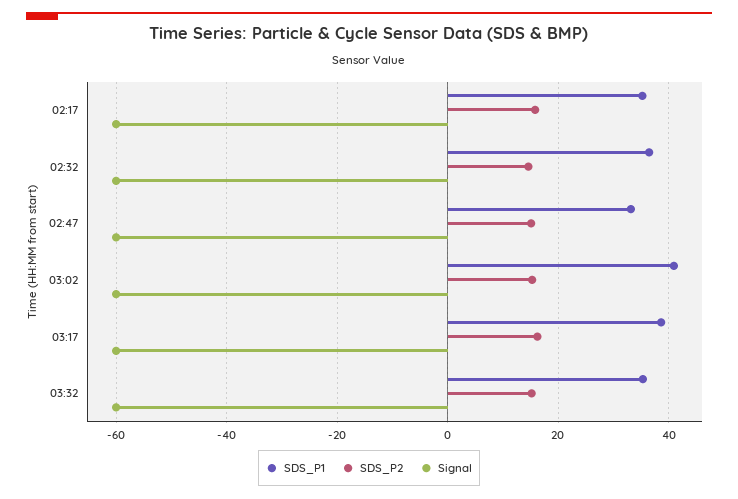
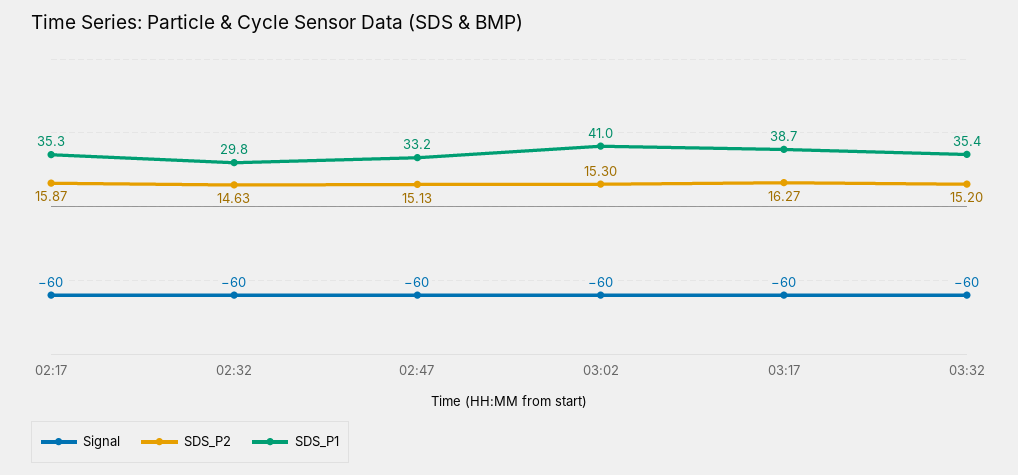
SDS_P1, 02:32: 36 -> 29.8

